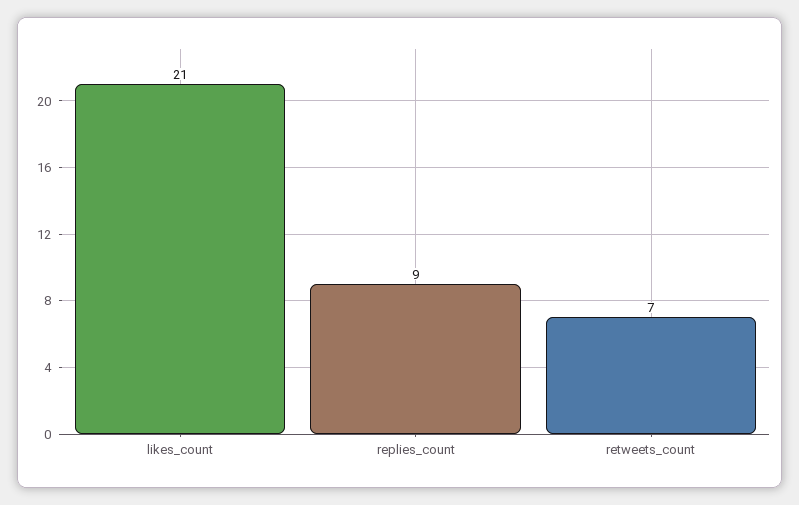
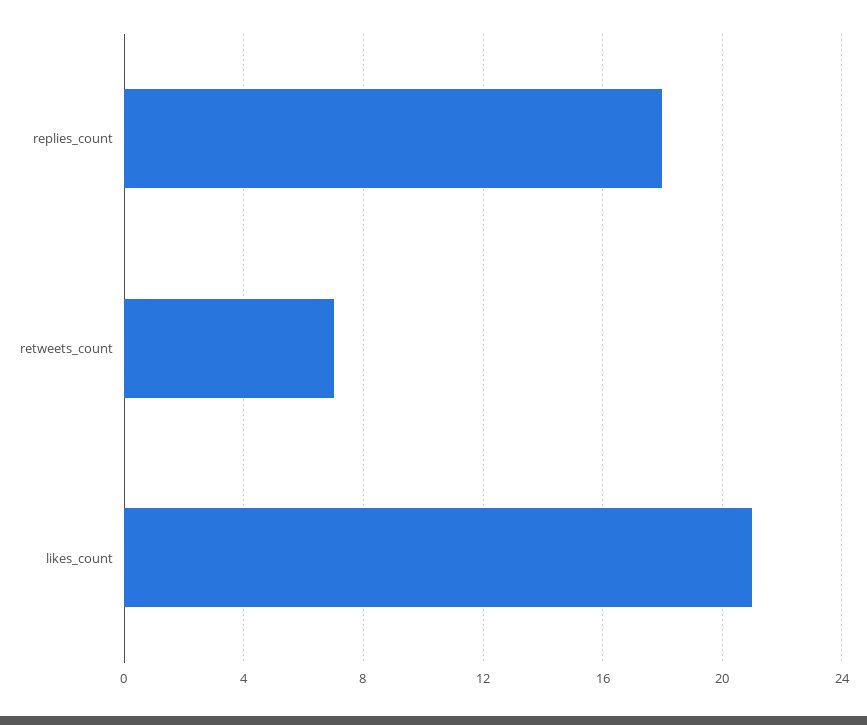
replies_count: 9 -> 18

